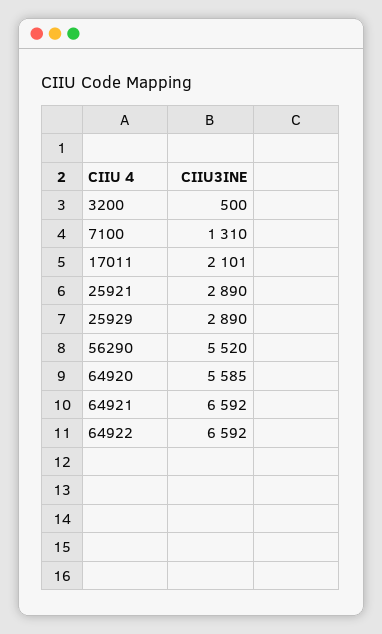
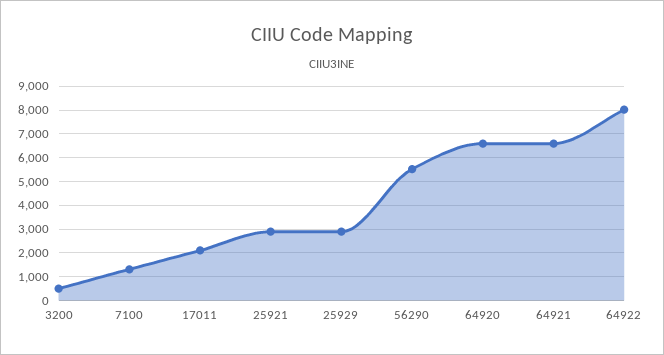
64920: 5585 -> 6500
64922: 6592 -> 8000

